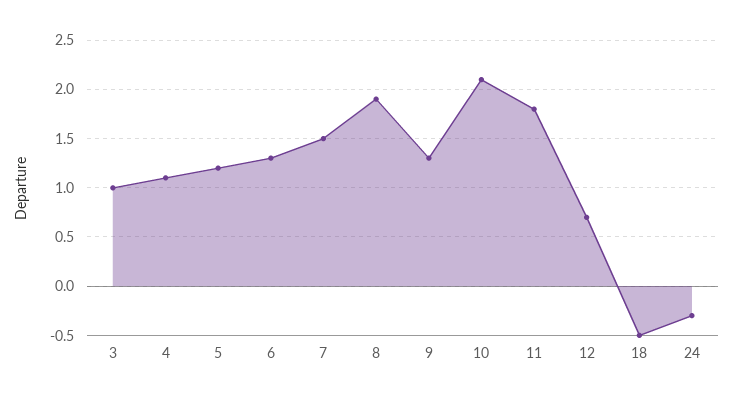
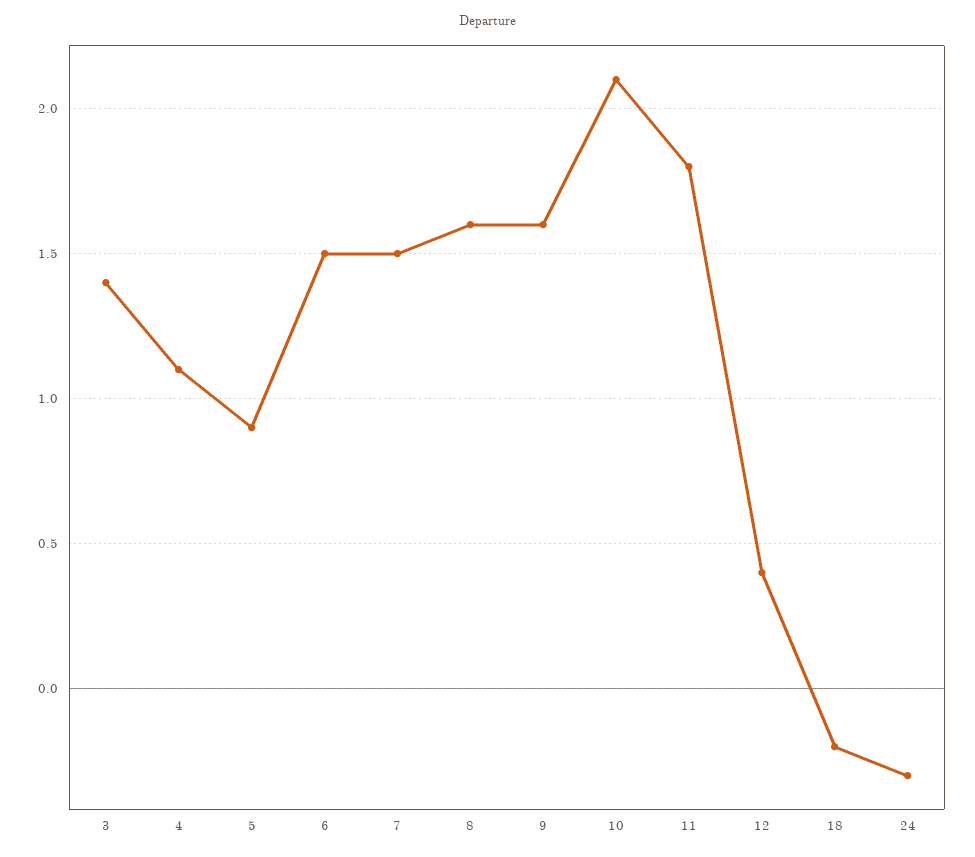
3: 1 -> 1.4
5: 1.2 -> 0.9
6: 1.3 -> 1.5
8: 1.9 -> 1.6
9: 1.3 -> 1.6
12: 0.7 -> 0.4
18: -0.5 -> -0.2

